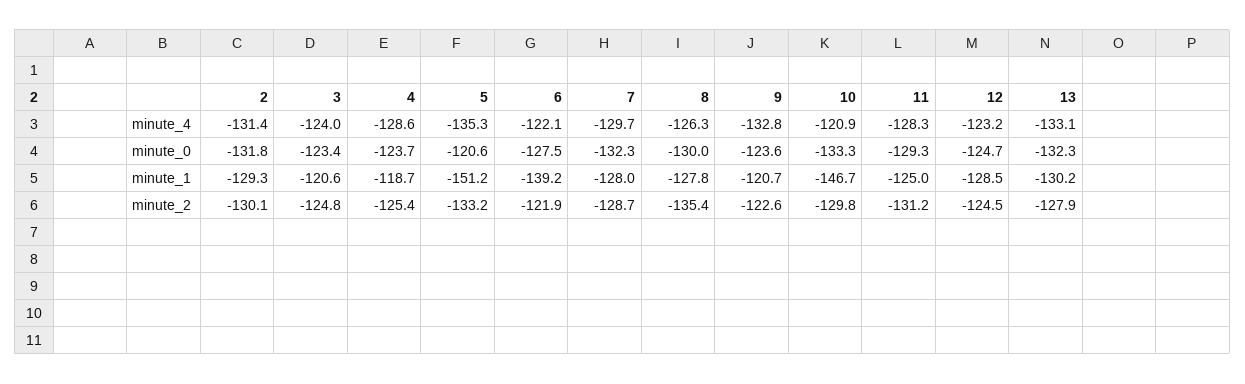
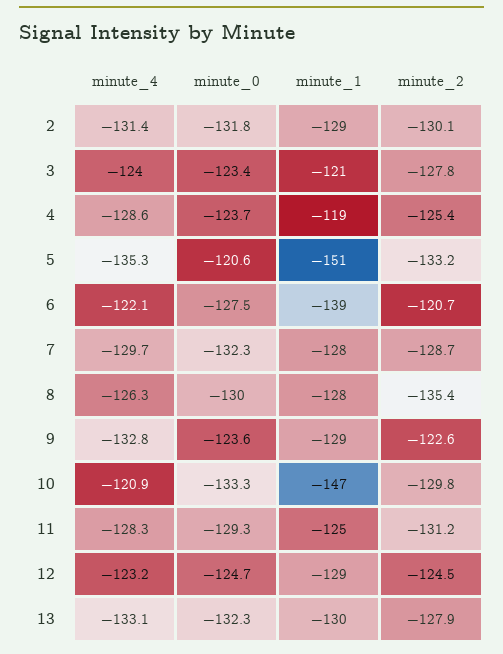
9, minute_1: -120.7 -> -129
3, minute_2: -124.8 -> -127.8
6, minute_2: -121.9 -> -120.7

